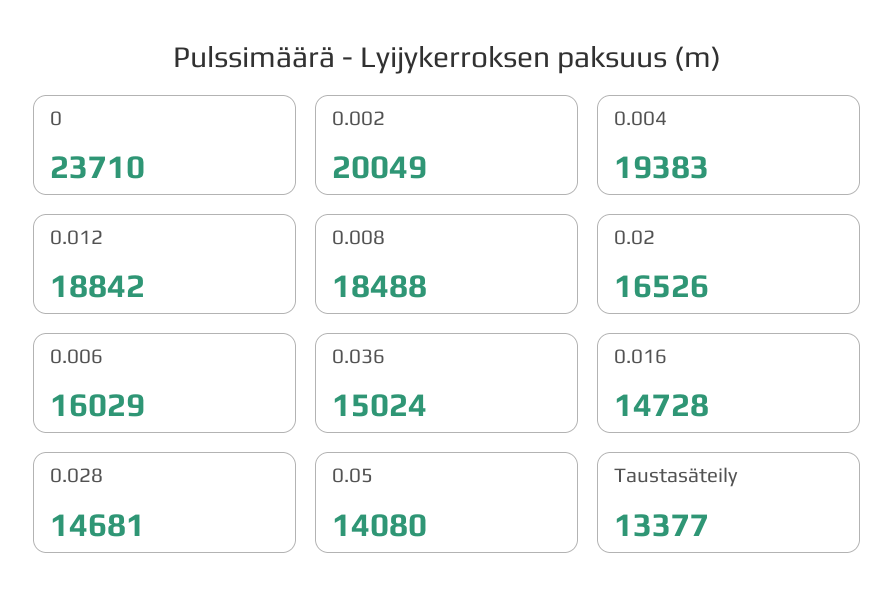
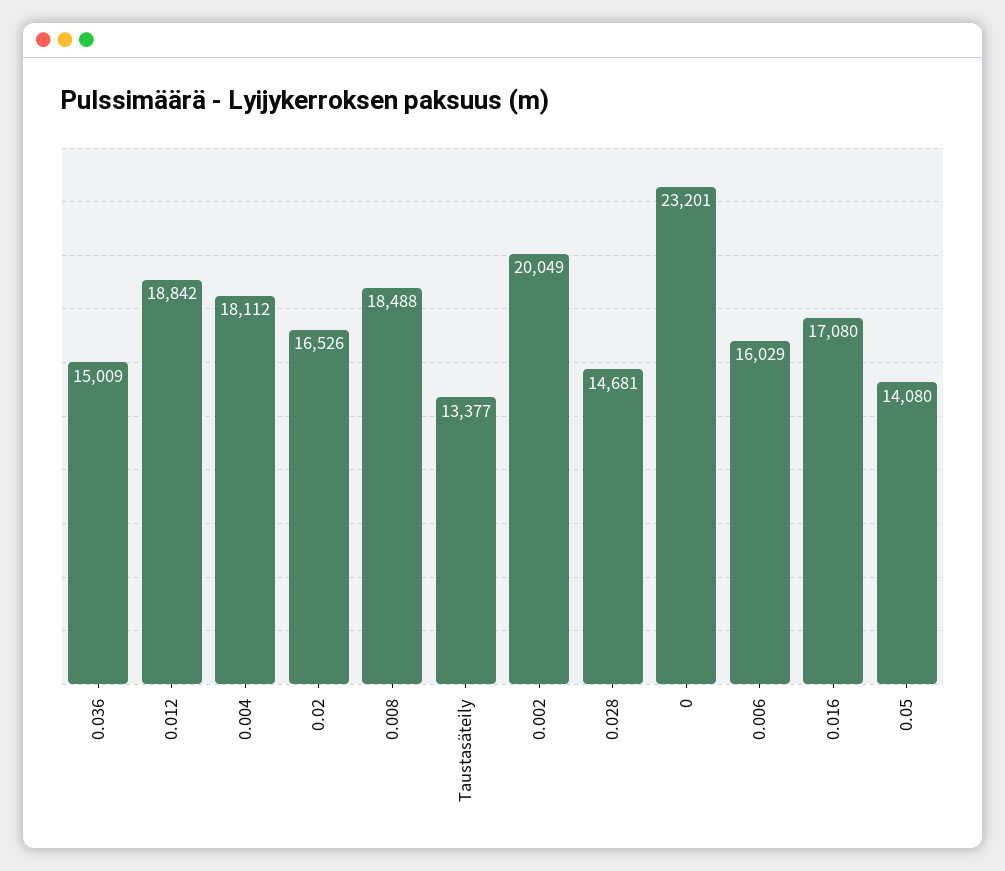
0: 23710 -> 23201
0.004: 19383 -> 18112
0.036: 15024 -> 15009
0.016: 14728 -> 17080

